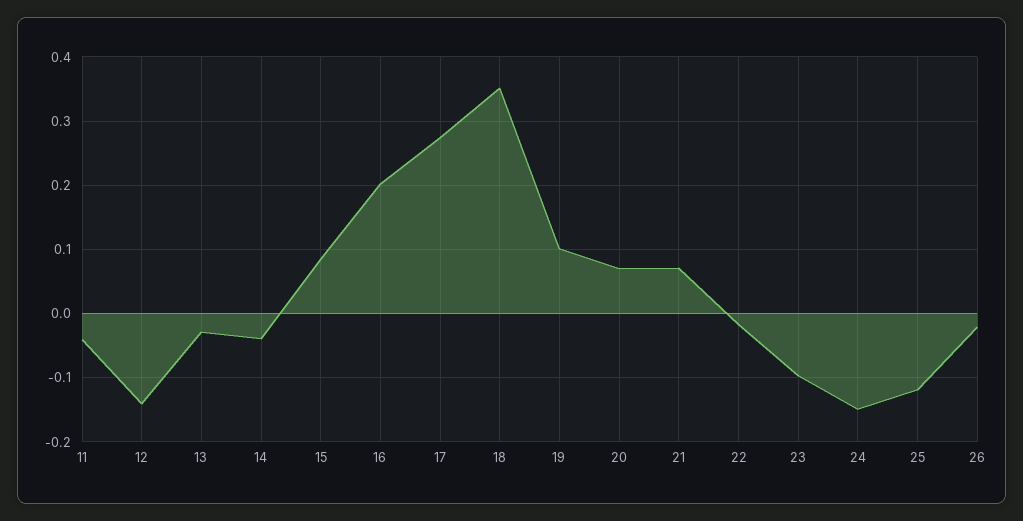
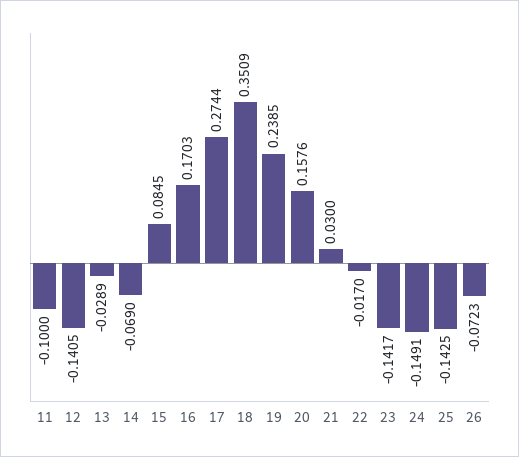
11: -0.04 -> -0.1
14: -0.04 -> -0.069
16: 0.2 -> 0.1703
19: 0.1 -> 0.2385
20: 0.07 -> 0.1576
21: 0.07 -> 0.03
23: -0.1 -> -0.1417
25: -0.12 -> -0.1425
26: -0.02 -> -0.0723

